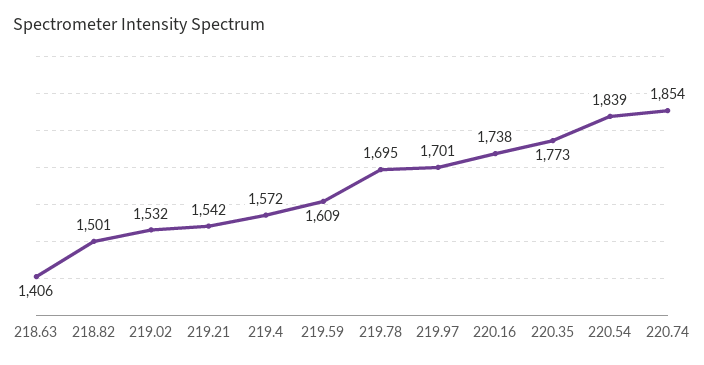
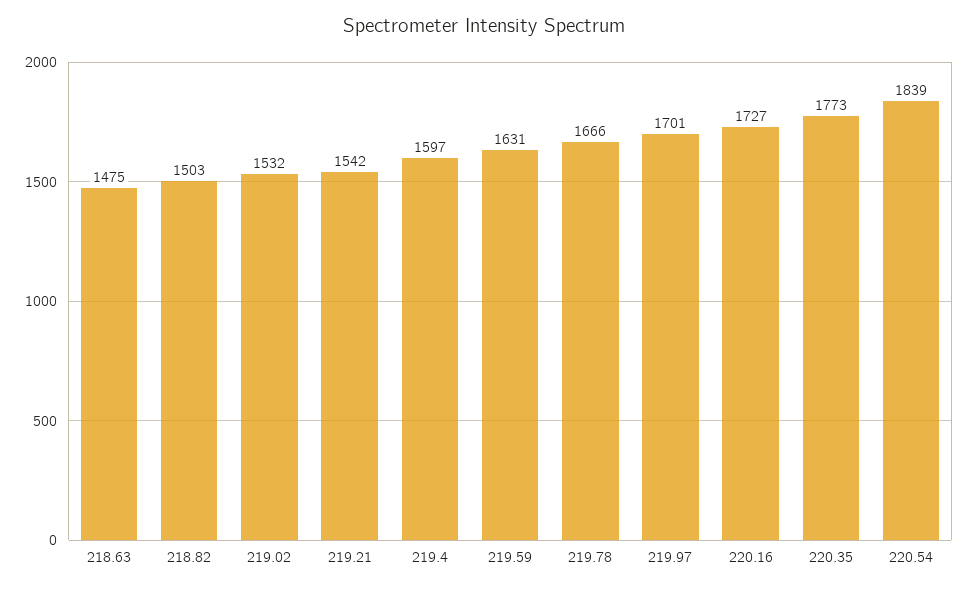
218.63: 1406 -> 1475
218.82: 1501 -> 1503
219.4: 1572 -> 1597
219.59: 1609 -> 1631
219.78: 1695 -> 1666
220.16: 1738 -> 1727
220.74: 1854 -> none

